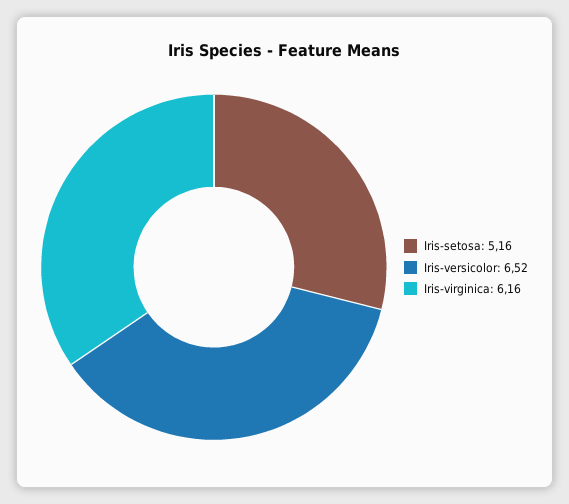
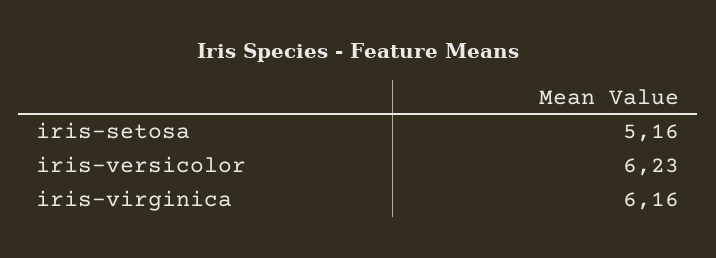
Iris-versicolor: 6.52 -> 6.23

